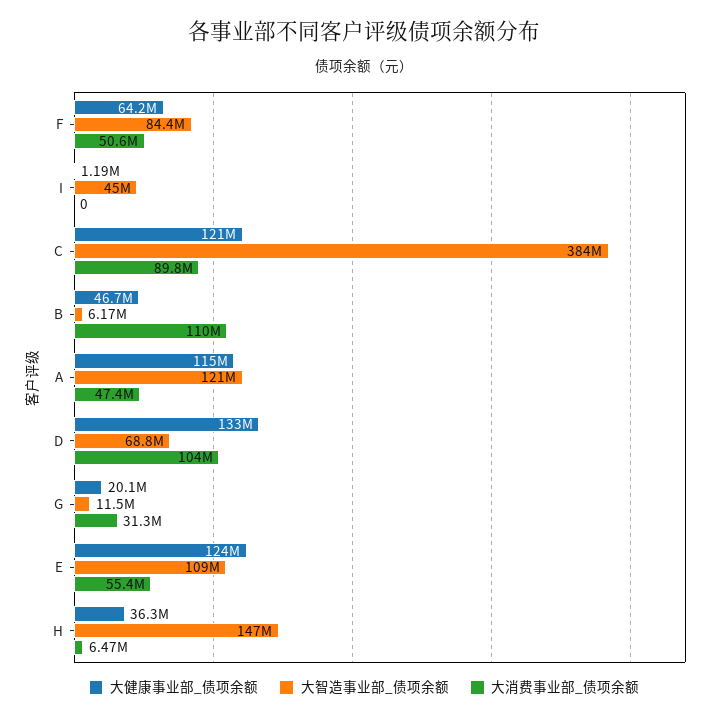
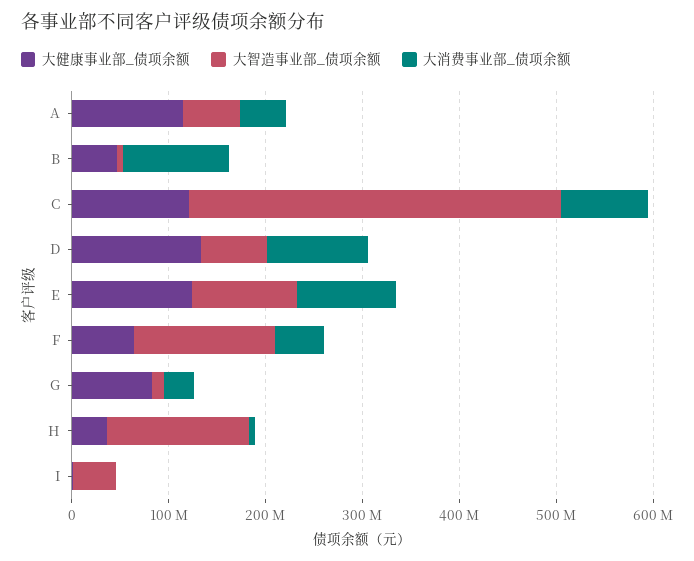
大智造事业部_债项余额, F: 84400000 -> 140000000
大智造事业部_债项余额, A: 121000000 -> 60000000
大健康事业部_债项余额, G: 20100000 -> 80000000
大消费事业部_债项余额, E: 55400000 -> 100000000

